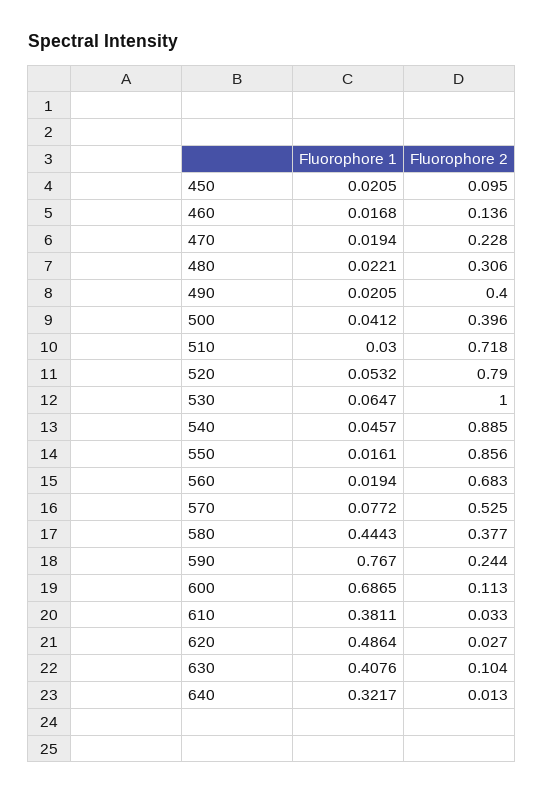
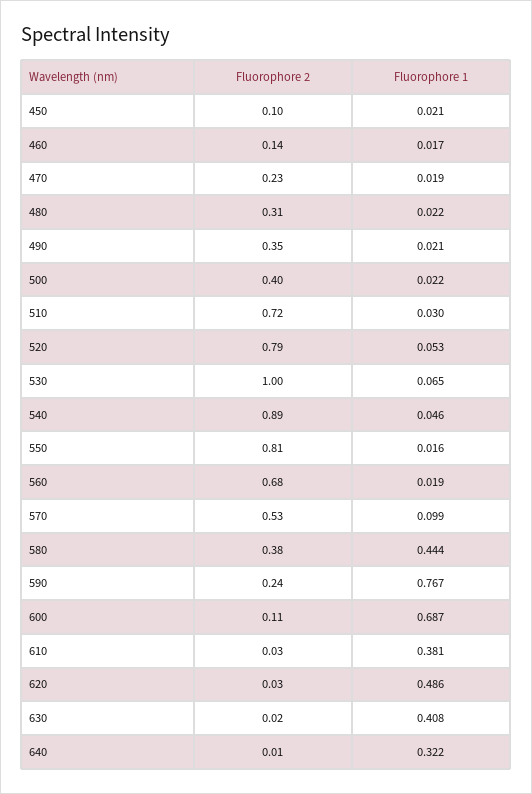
Fluorophore 2, 490: 0.4 -> 0.35
Fluorophore 1, 500: 0.0412 -> 0.022
Fluorophore 2, 550: 0.856 -> 0.81
Fluorophore 1, 570: 0.0772 -> 0.099
Fluorophore 2, 630: 0.104 -> 0.02

